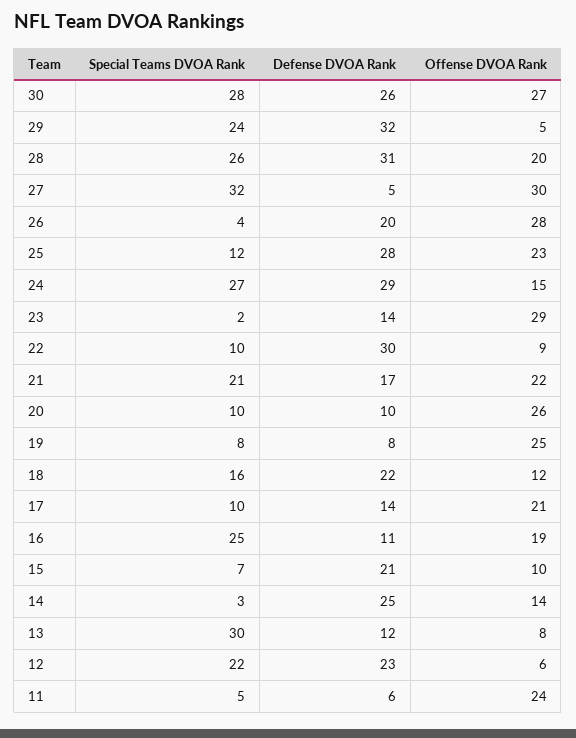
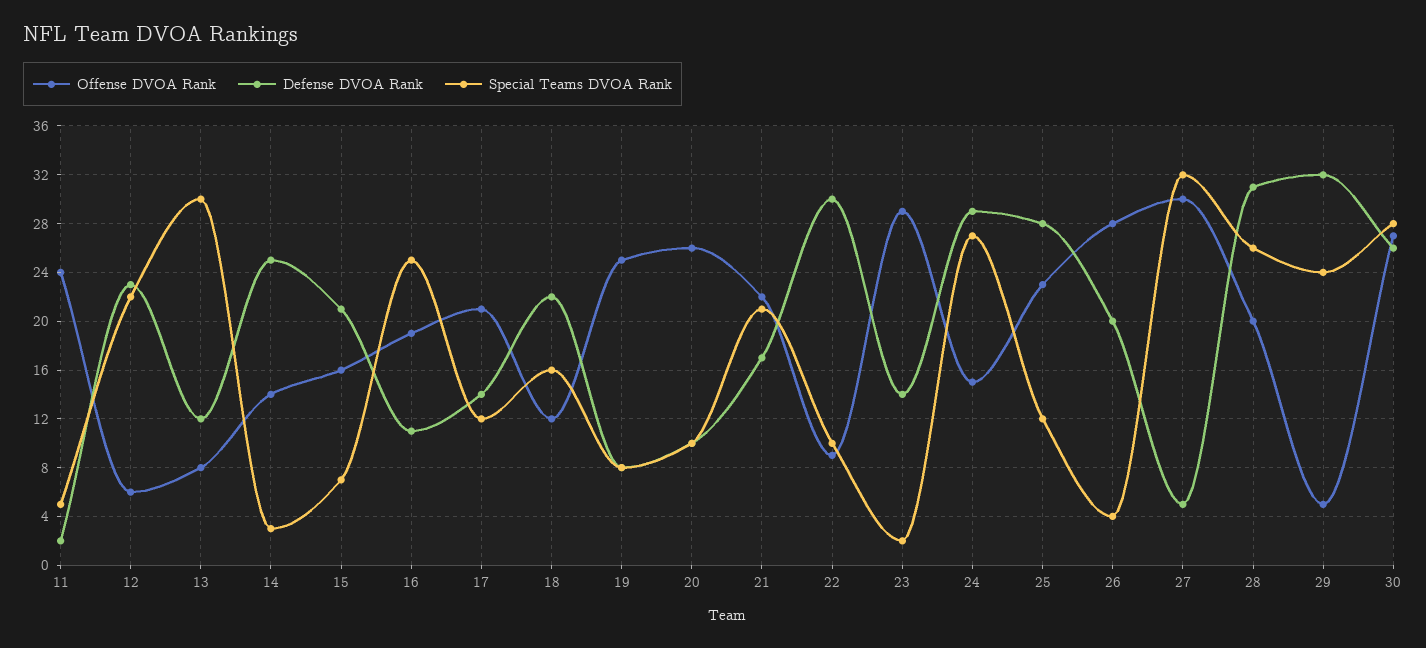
Special Teams DVOA Rank, 17: 10 -> 12
Offense DVOA Rank, 15: 10 -> 16
Defense DVOA Rank, 11: 6 -> 2

